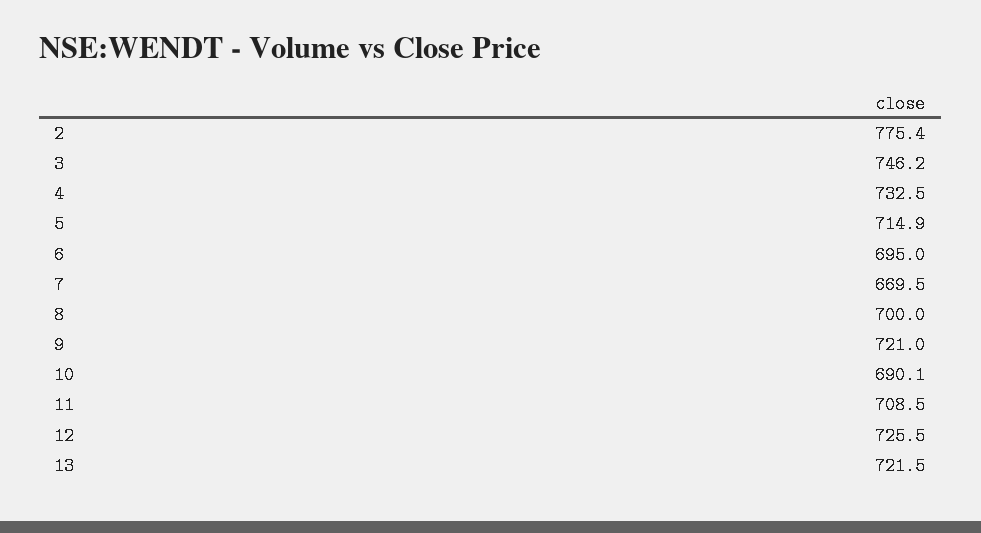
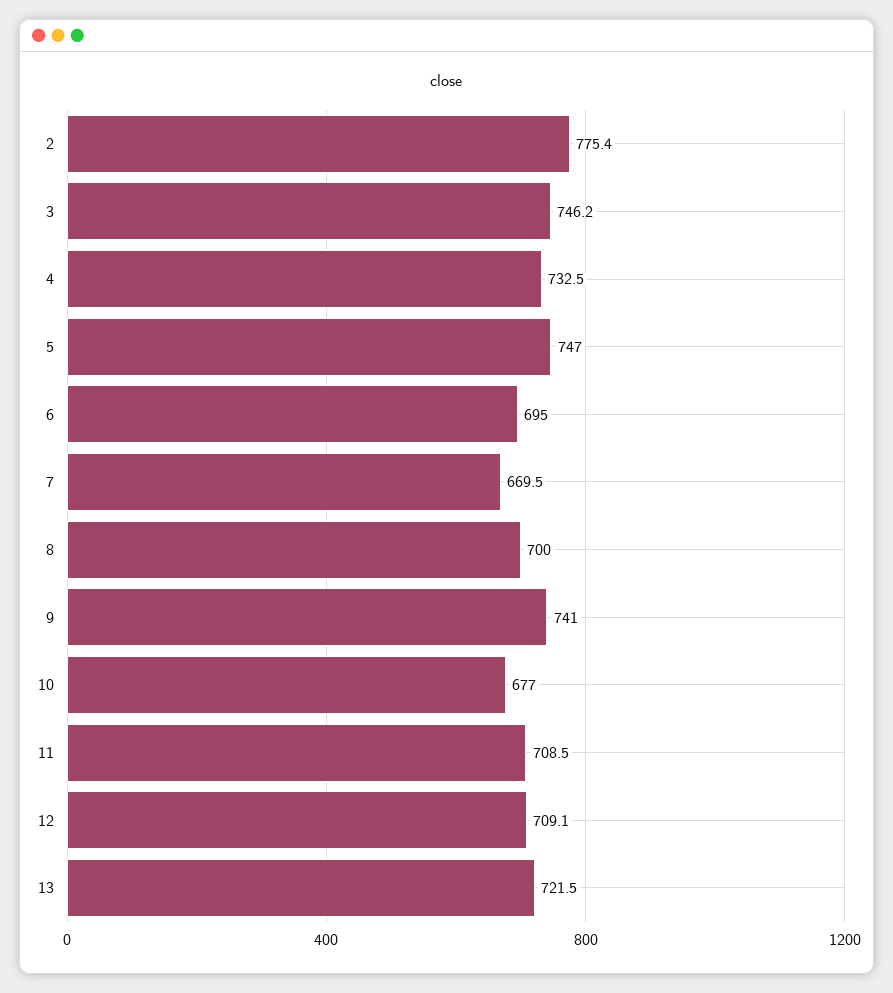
5: 714.9 -> 747
9: 721 -> 741
10: 690.1 -> 677
12: 725.5 -> 709.1

